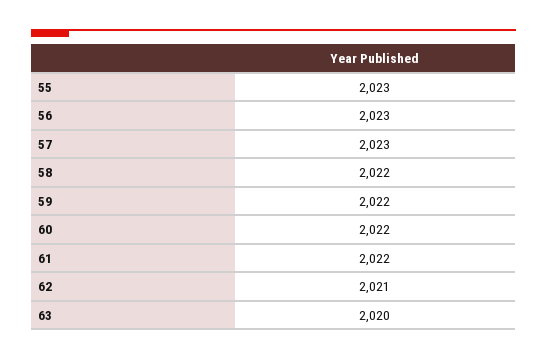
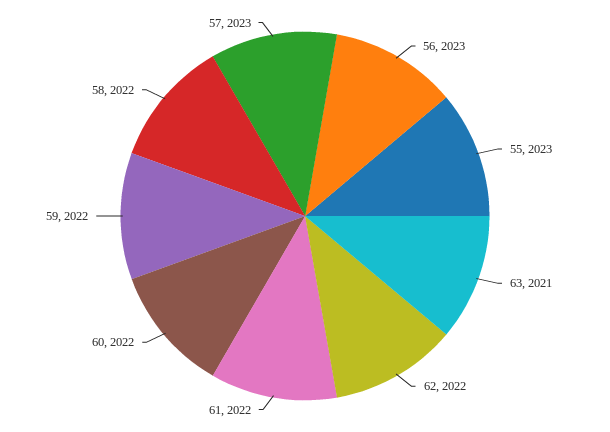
62: 2021 -> 2022
63: 2020 -> 2021

